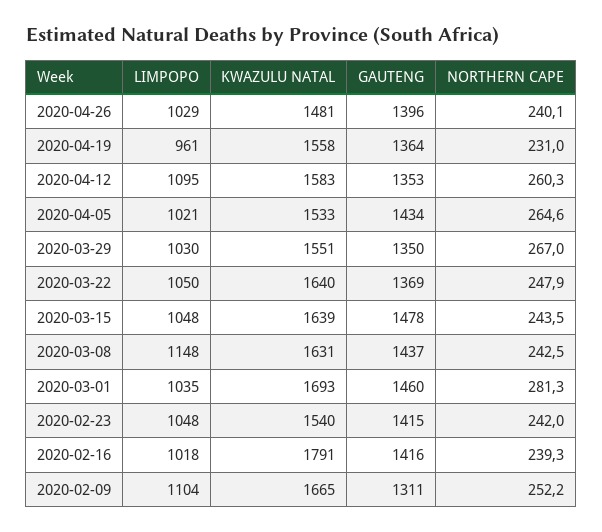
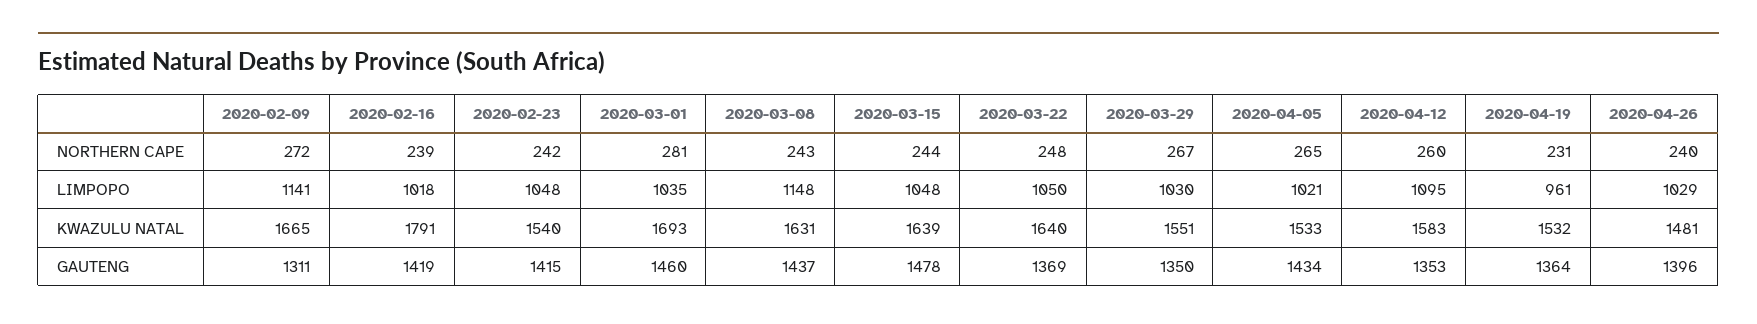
KWAZULU NATAL, 2020-04-19: 1558 -> 1532
GAUTENG, 2020-02-16: 1416 -> 1419
LIMPOPO, 2020-02-09: 1104 -> 1141
NORTHERN CAPE, 2020-02-09: 252.2 -> 272

